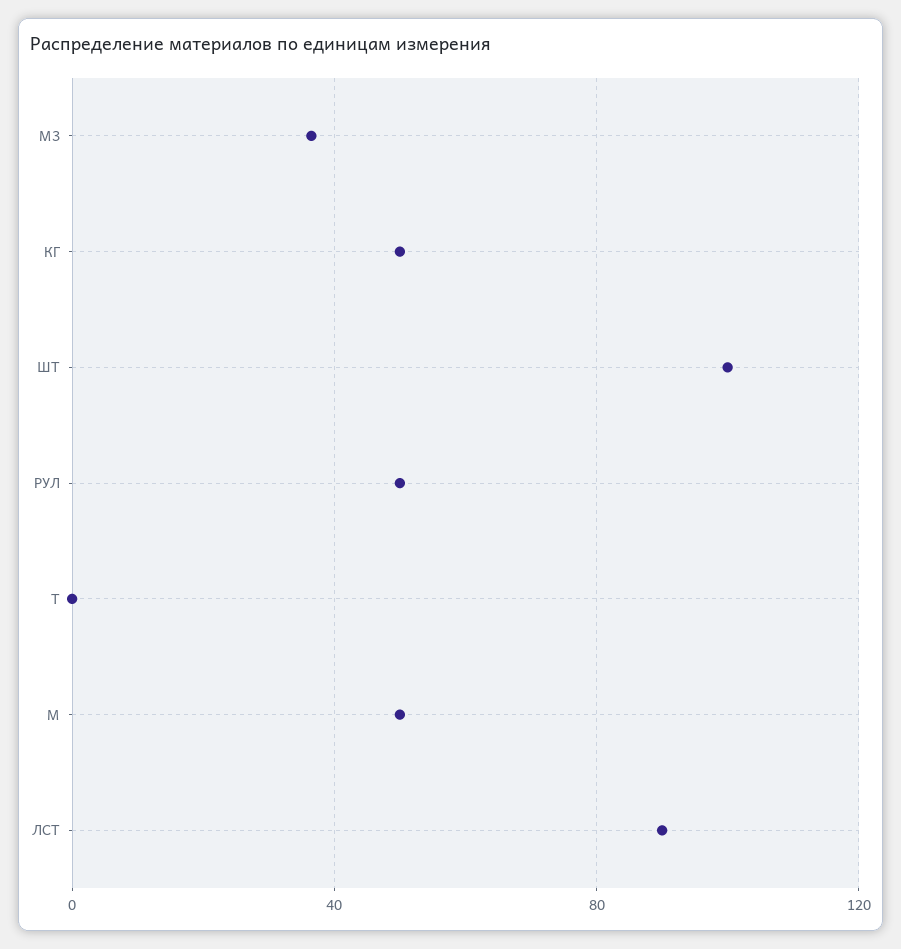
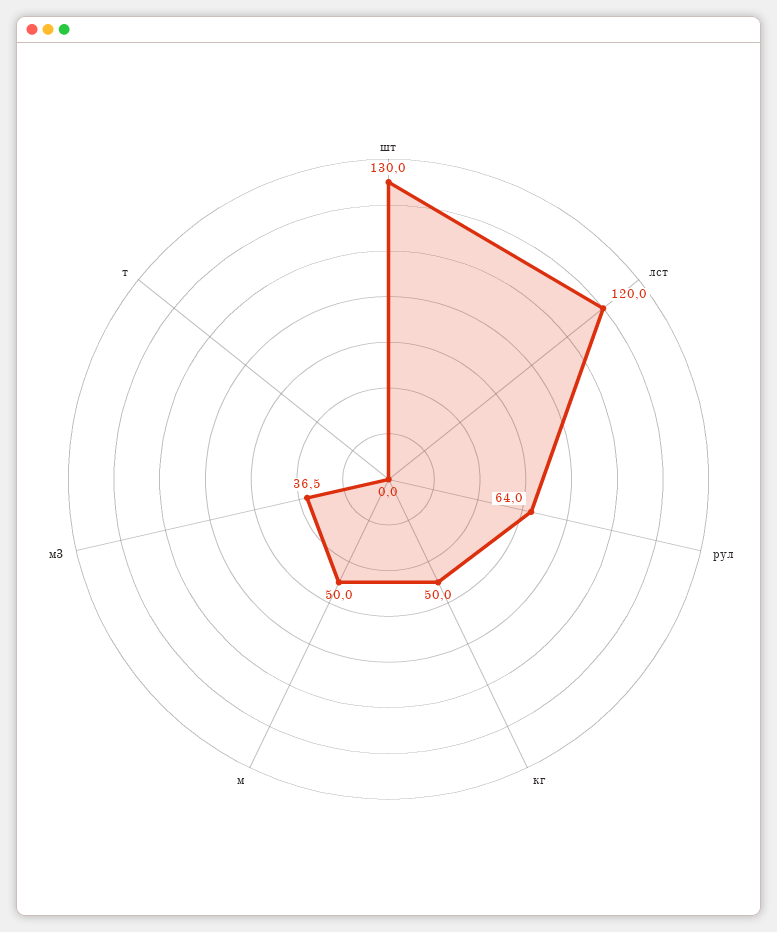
ШТ: 100 -> 130
РУЛ: 50 -> 64
ЛСТ: 90 -> 120

